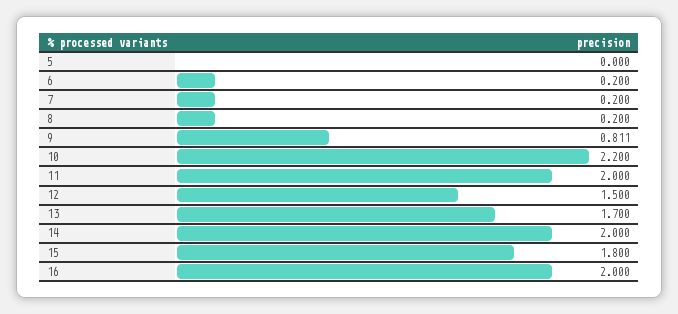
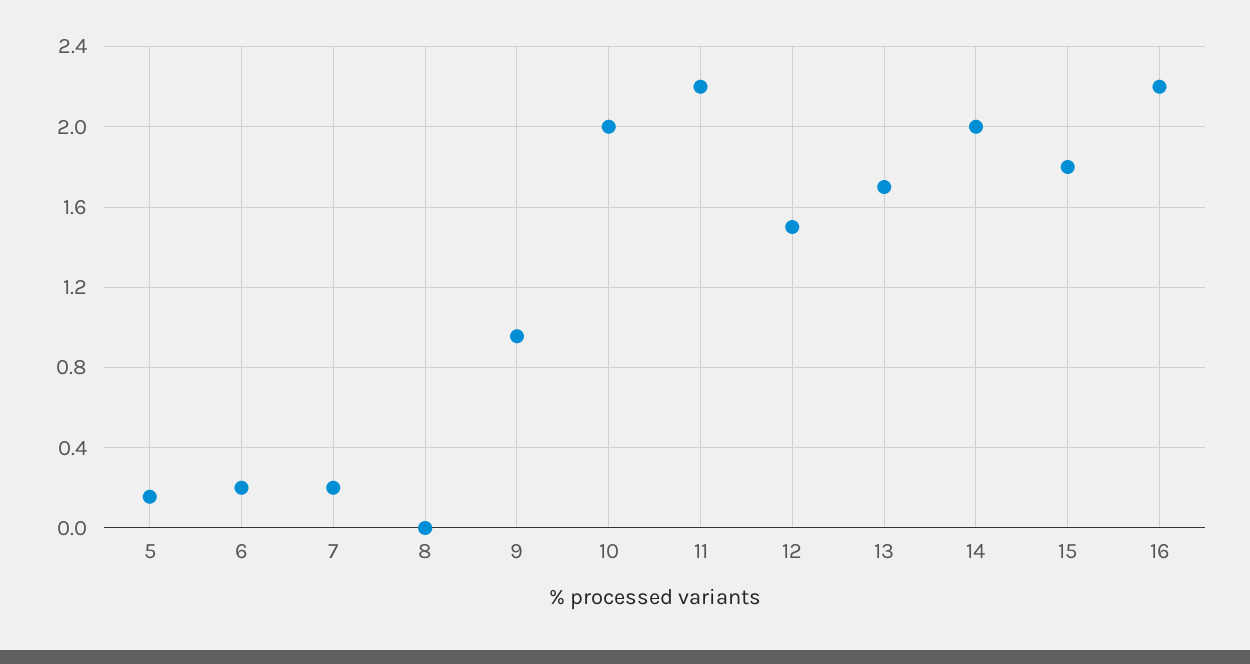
5: 0 -> 0.15
8: 0.2 -> 0
9: 0.811 -> 0.95
10: 2.2 -> 2
11: 2 -> 2.2
16: 2 -> 2.2

